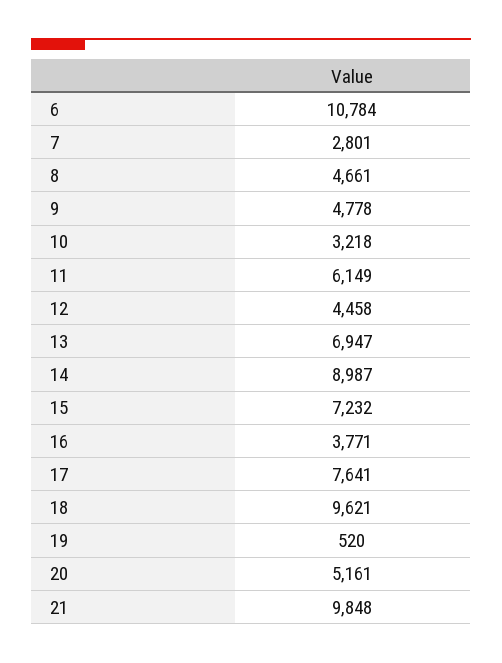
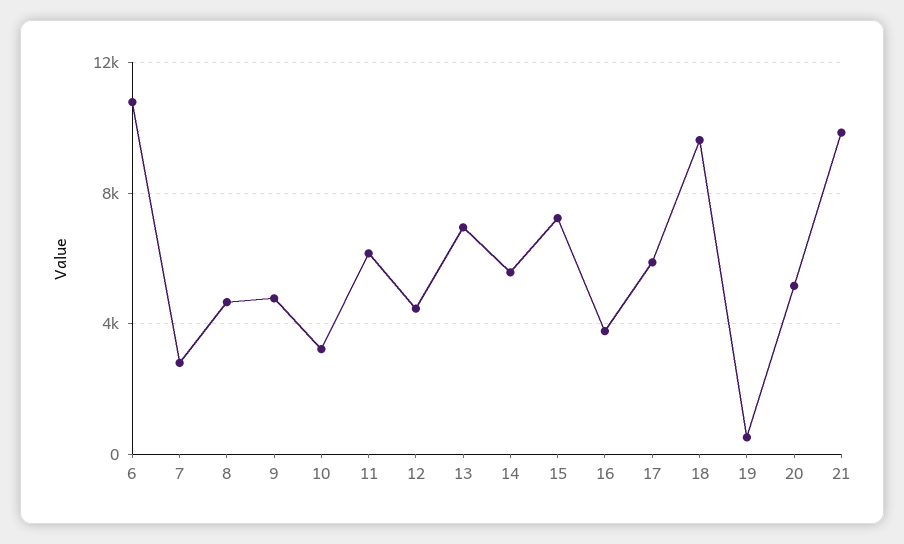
14: 8987 -> 5500
17: 7641 -> 6000

